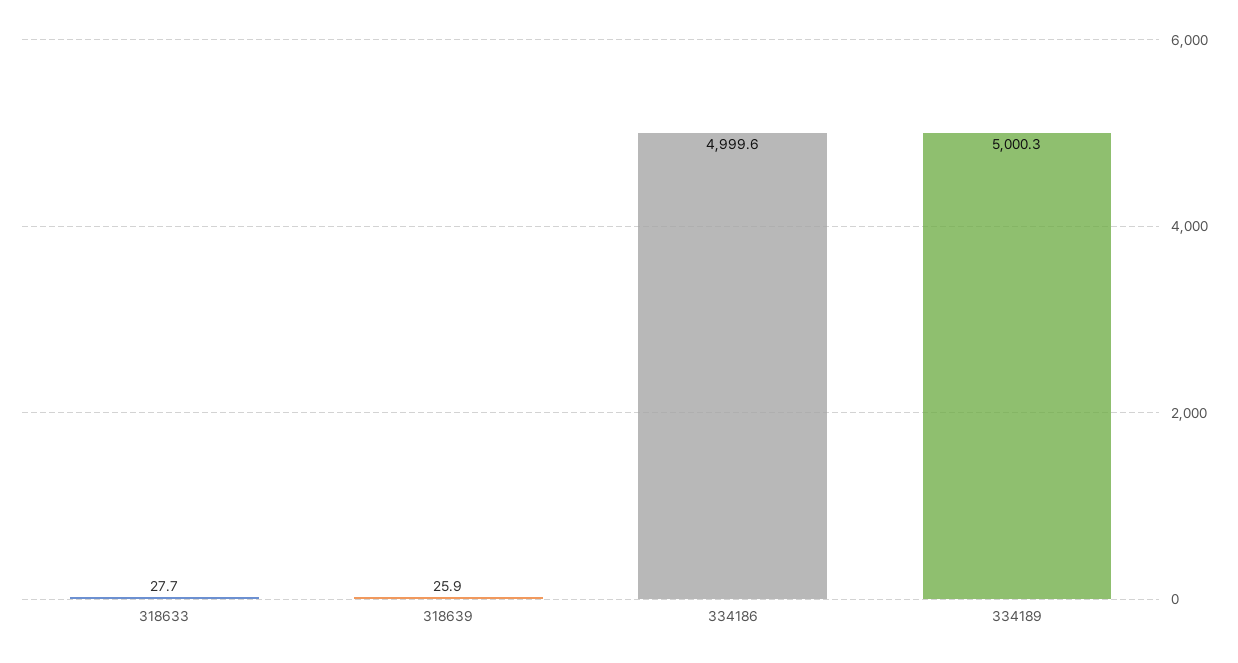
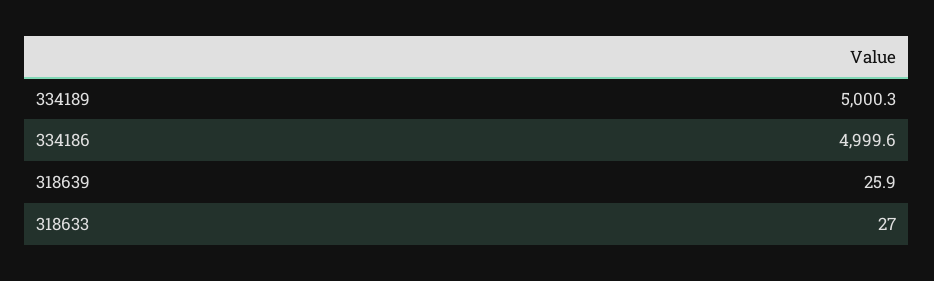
318633: 27.7 -> 27

